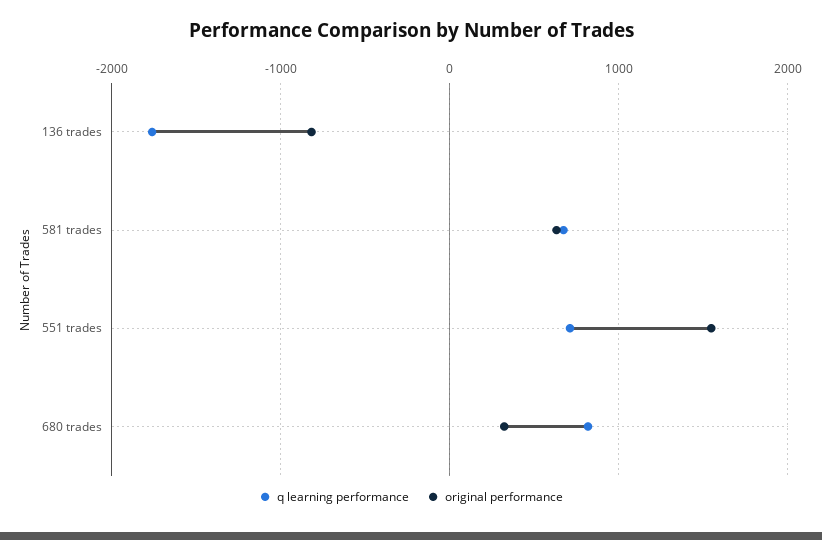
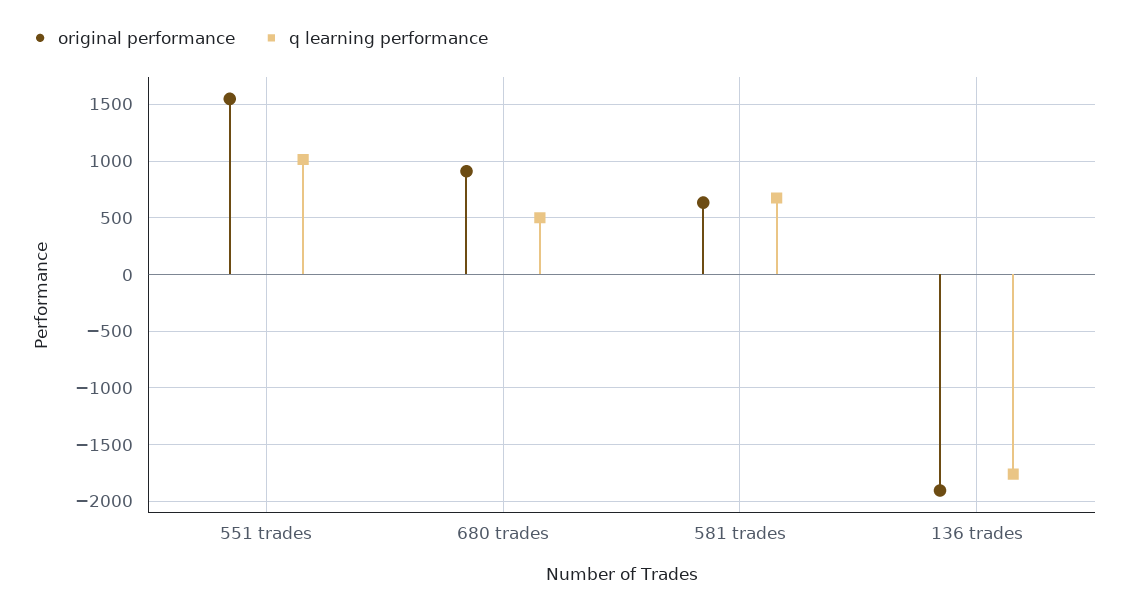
original performance, 136 trades: -800 -> -1900
q learning performance, 551 trades: 700 -> 1000
q learning performance, 680 trades: 800 -> 500
original performance, 680 trades: 300 -> 900

